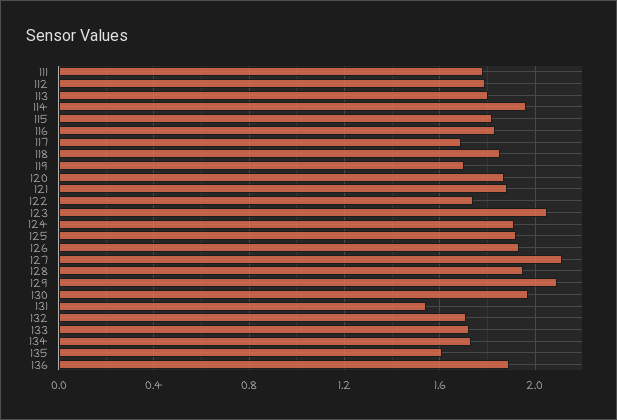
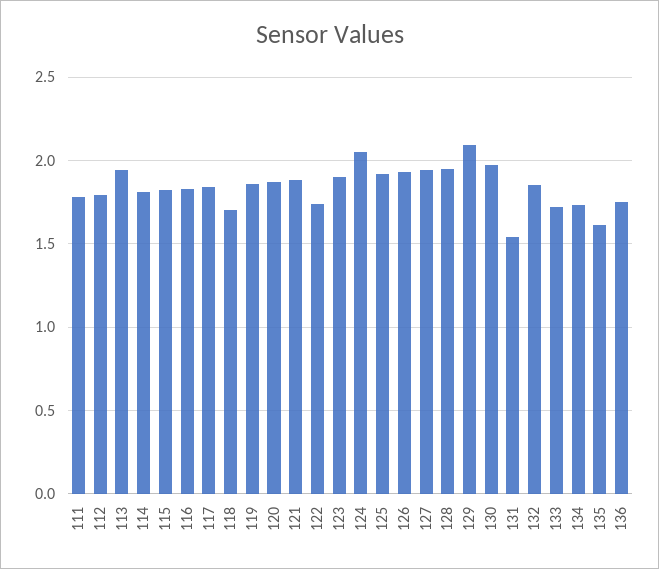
113: 1.8 -> 1.95
114: 1.95 -> 1.8
117: 1.7 -> 1.85
118: 1.85 -> 1.7
119: 1.7 -> 1.85
123: 2.05 -> 1.9
124: 1.9 -> 2.05
127: 2.1 -> 1.95
132: 1.7 -> 1.85
136: 1.9 -> 1.75

